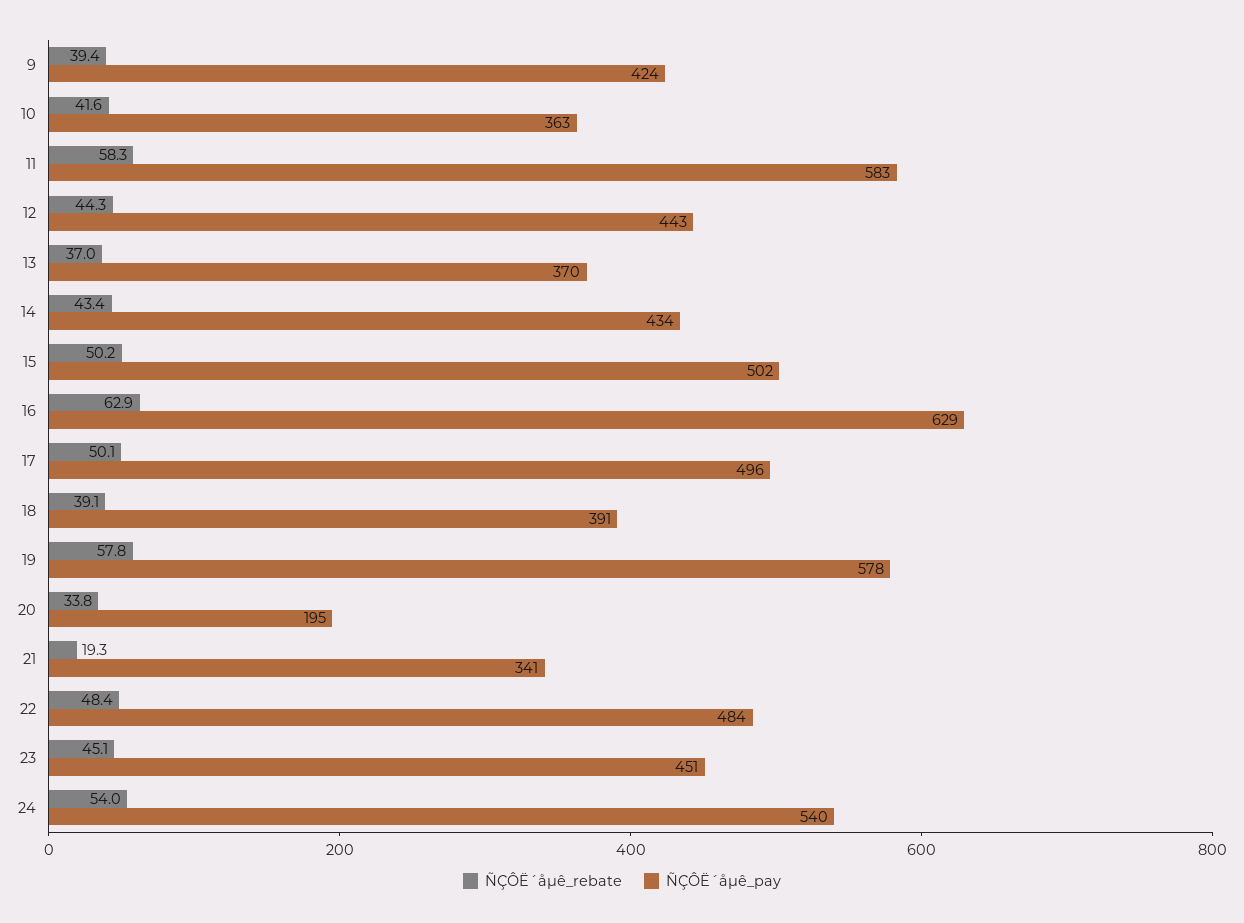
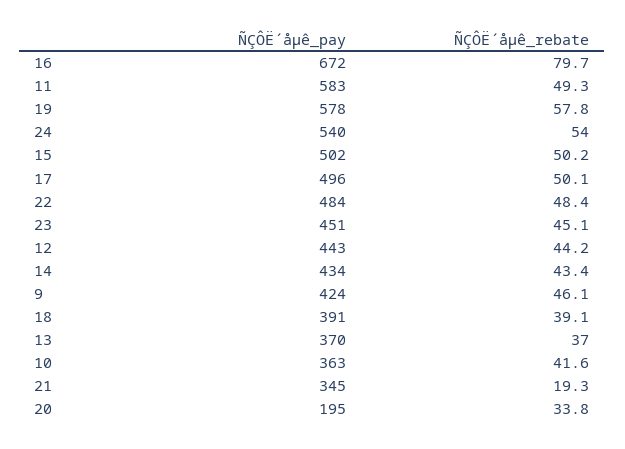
ÑÇÔË´åµê_rebate, 9: 39.4 -> 46.1
ÑÇÔË´åµê_rebate, 11: 58.3 -> 49.3
ÑÇÔË´åµê_rebate, 12: 44.3 -> 44.2
ÑÇÔË´åµê_rebate, 16: 62.9 -> 79.7
ÑÇÔË´åµê_pay, 16: 629 -> 672
ÑÇÔË´åµê_pay, 21: 341 -> 345

